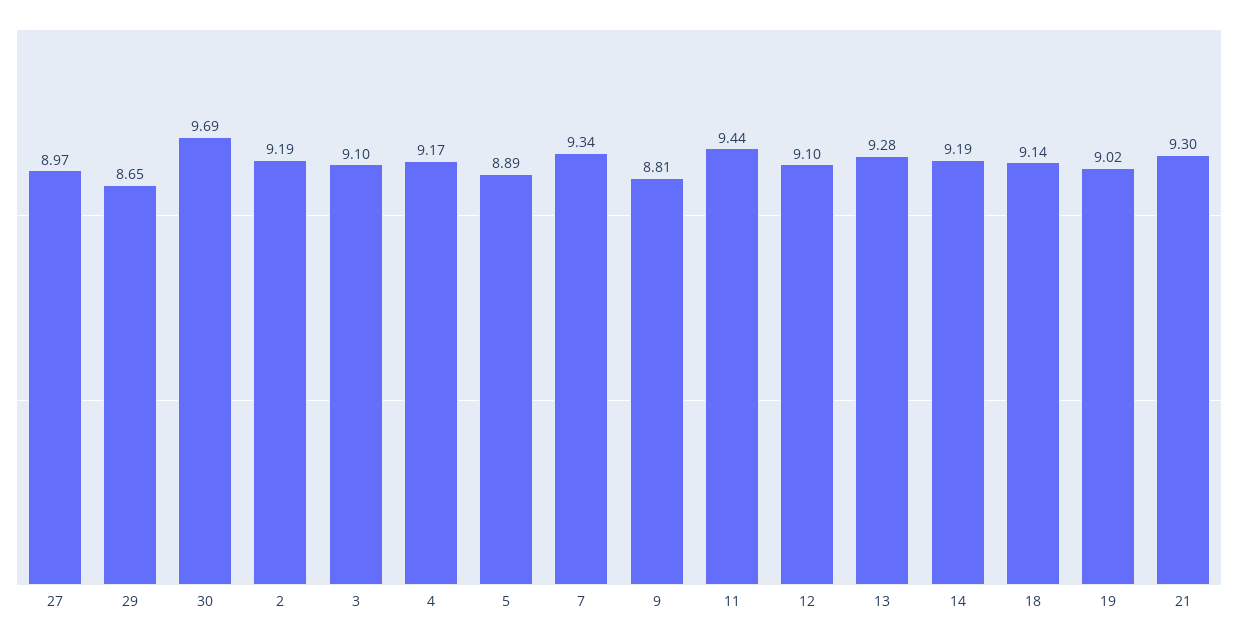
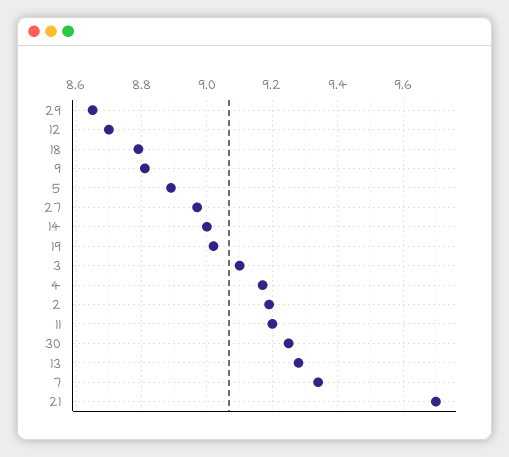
30: 9.69 -> 9.25
11: 9.44 -> 9.2
12: 9.1 -> 8.7
14: 9.19 -> 9
18: 9.14 -> 8.8
21: 9.3 -> 9.7

